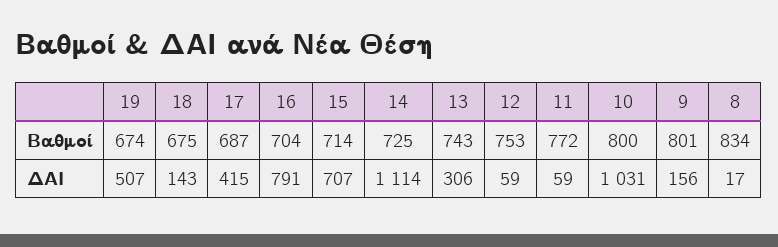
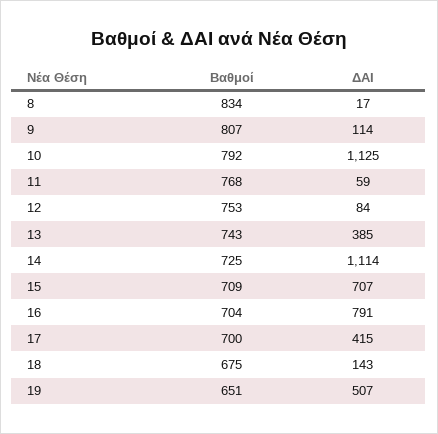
19, Βαθμοί: 674 -> 651
17, Βαθμοί: 687 -> 700
15, Βαθμοί: 714 -> 709
11, Βαθμοί: 772 -> 768
10, Βαθμοί: 800 -> 792
9, Βαθμοί: 801 -> 807
13, ΔΑΙ: 306 -> 385
12, ΔΑΙ: 59 -> 84
10, ΔΑΙ: 1031 -> 1125
9, ΔΑΙ: 156 -> 114

